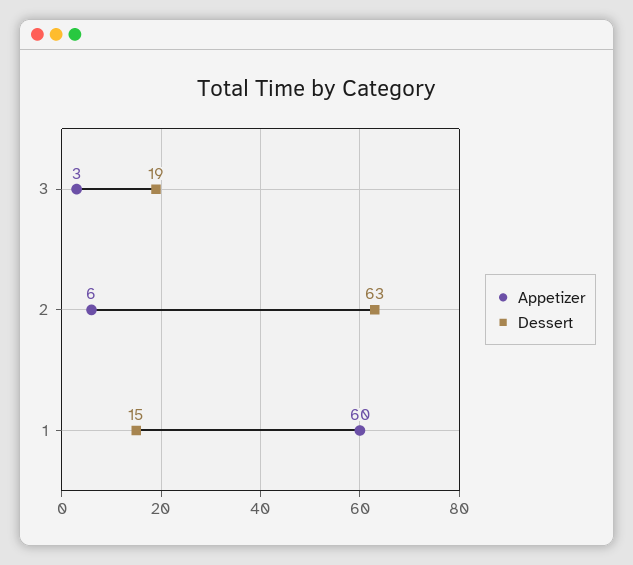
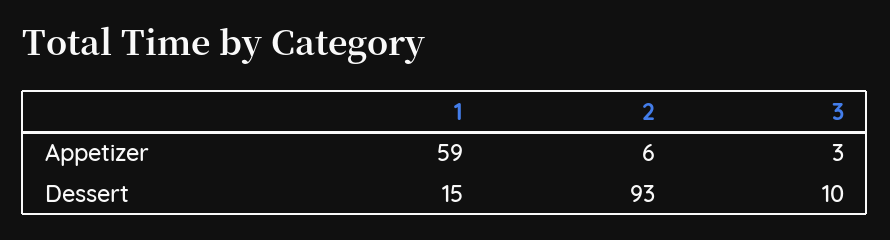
Dessert, 3: 19 -> 10
Dessert, 2: 63 -> 93
Appetizer, 1: 60 -> 59

